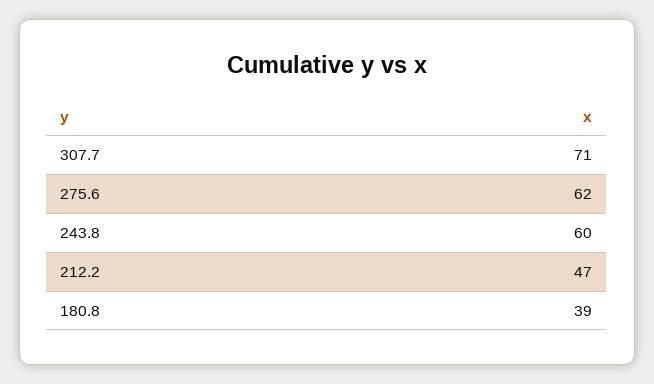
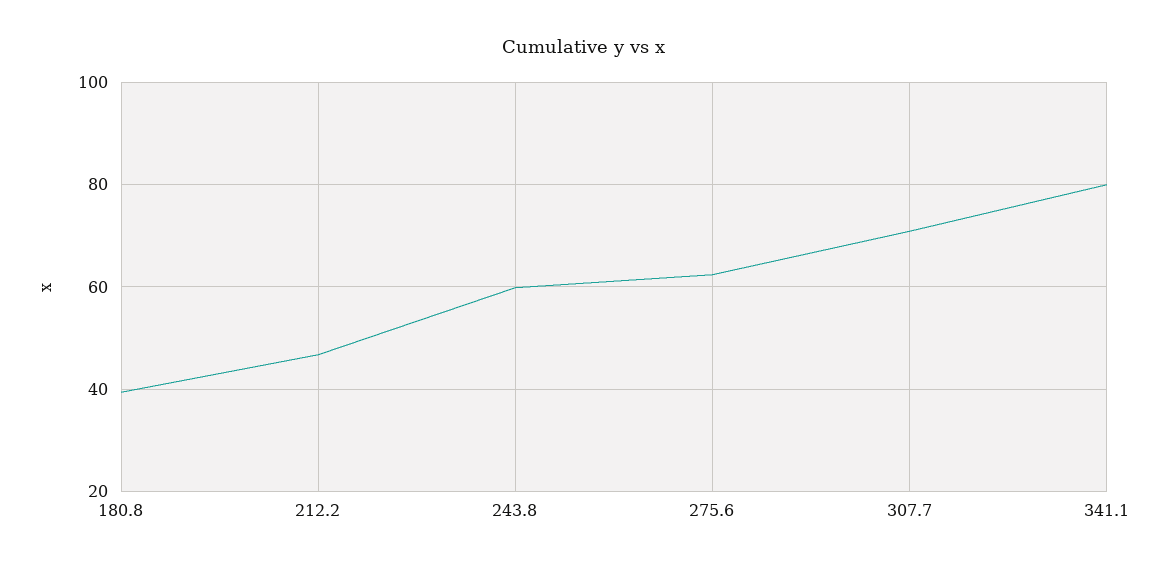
341.1: none -> 80

